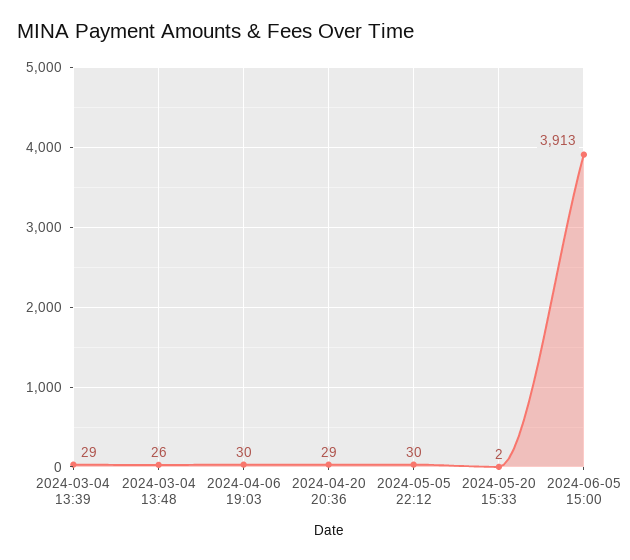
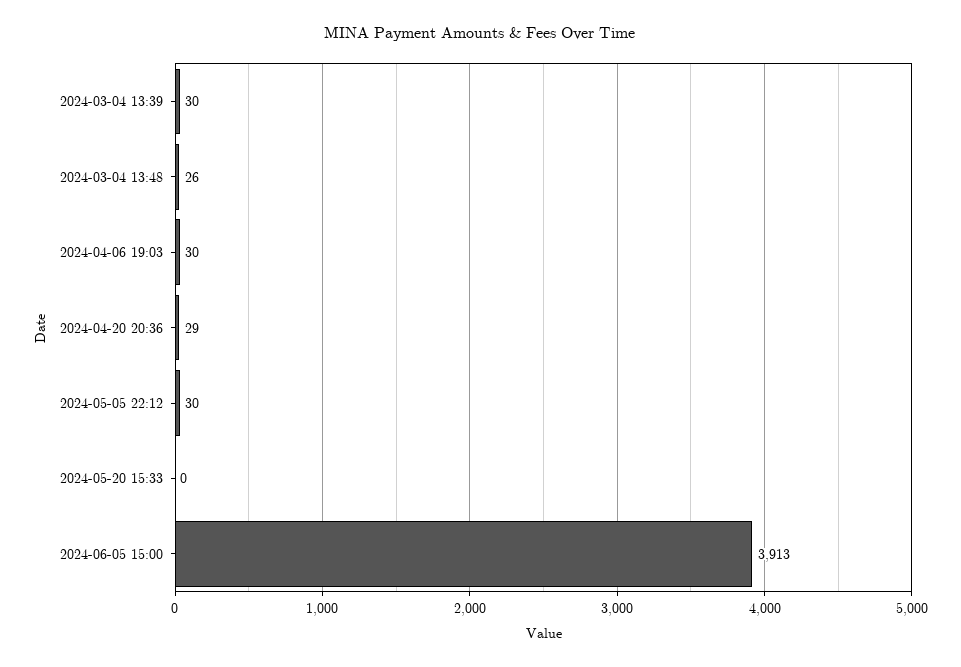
2024-03-04 13:39: 29 -> 30
2024-05-20 15:33: 2 -> 0

